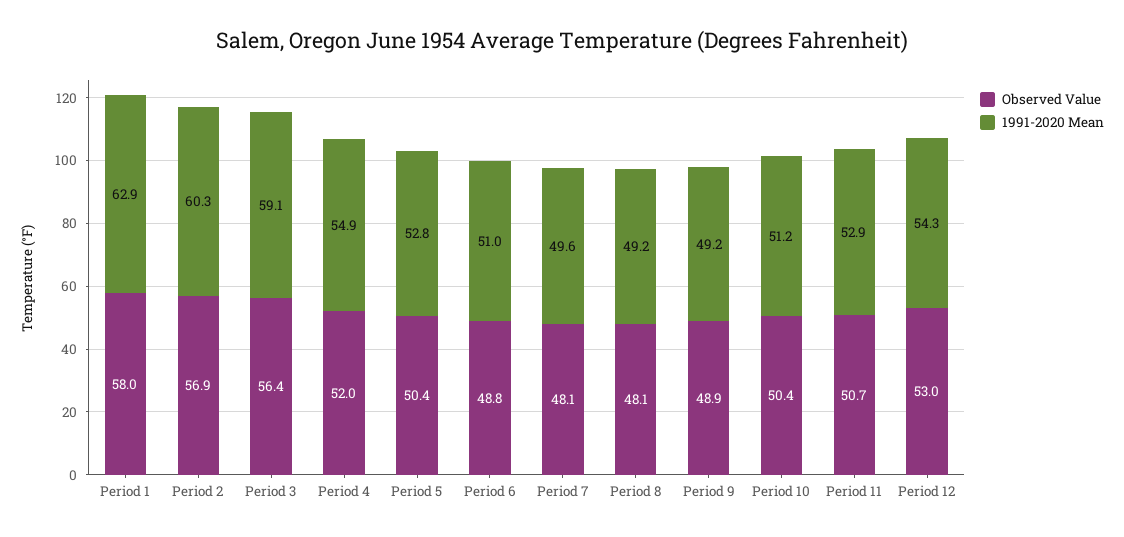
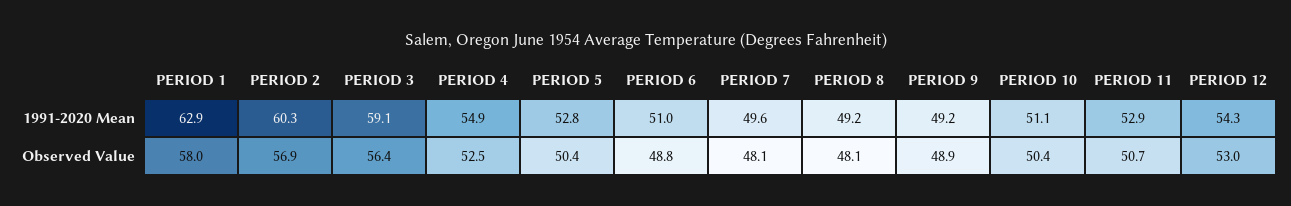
Observed Value, Period 4: 52 -> 52.5
1991-2020 Mean, Period 10: 51.2 -> 51.1

